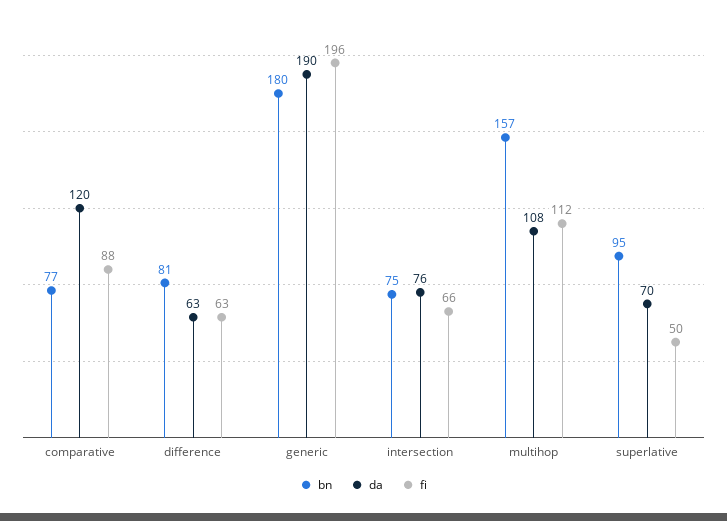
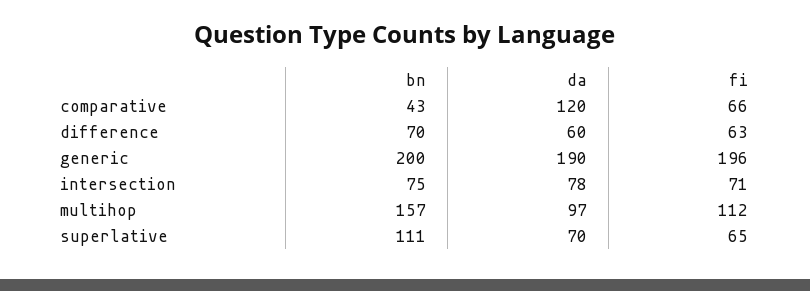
bn, comparative: 77 -> 43
fi, comparative: 88 -> 66
bn, difference: 81 -> 70
da, difference: 63 -> 60
bn, generic: 180 -> 200
da, intersection: 76 -> 78
fi, intersection: 66 -> 71
da, multihop: 108 -> 97
bn, superlative: 95 -> 111
fi, superlative: 50 -> 65

